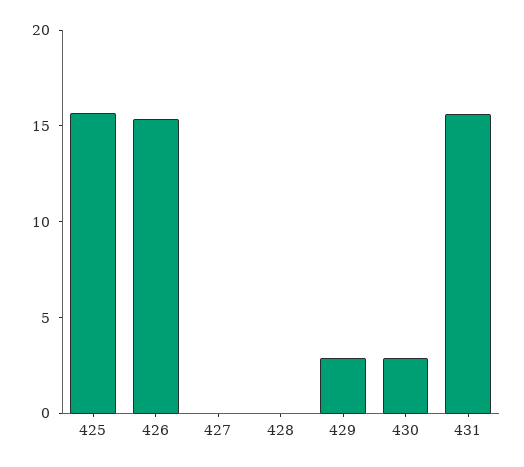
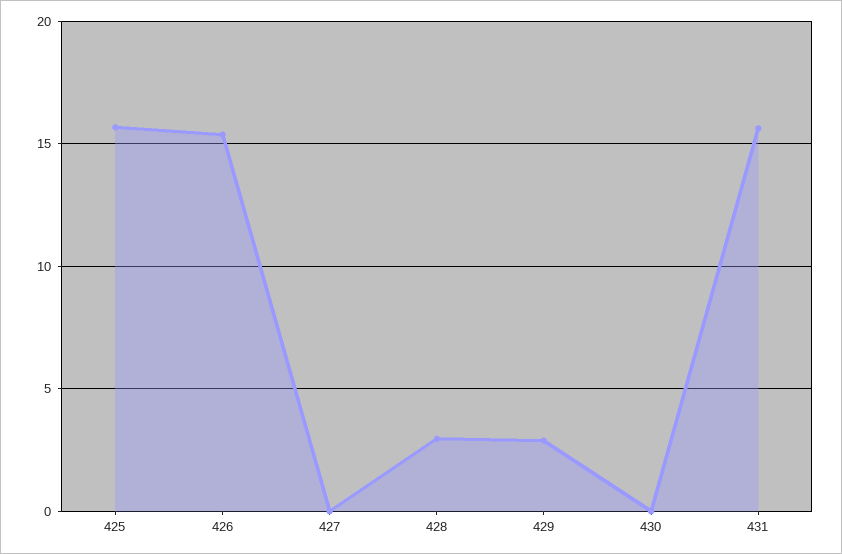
428: 0 -> 3
430: 3 -> 0

